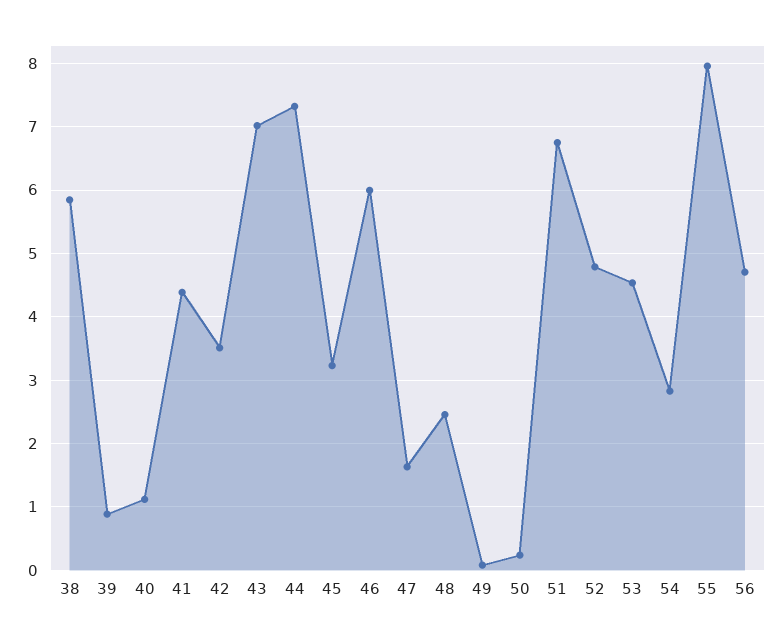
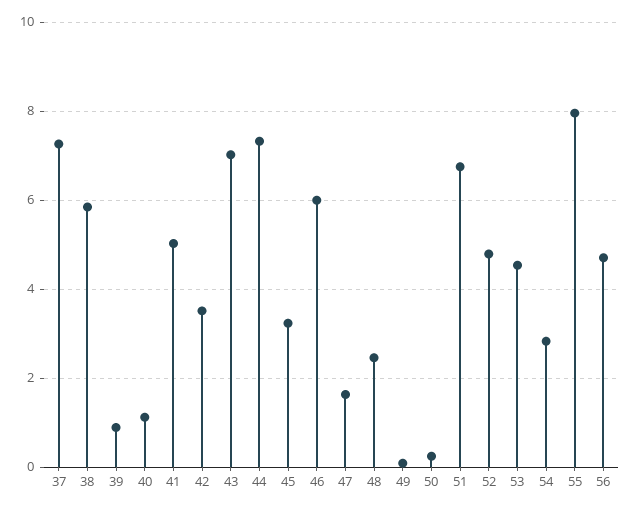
41: 4.4 -> 5
37: none -> 7.2

